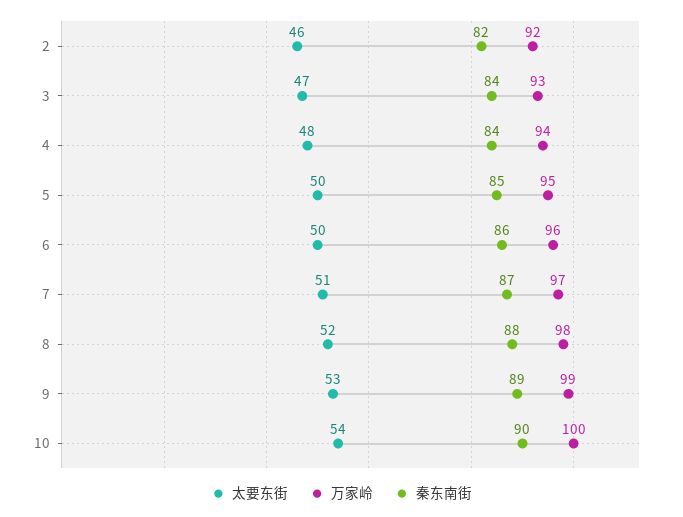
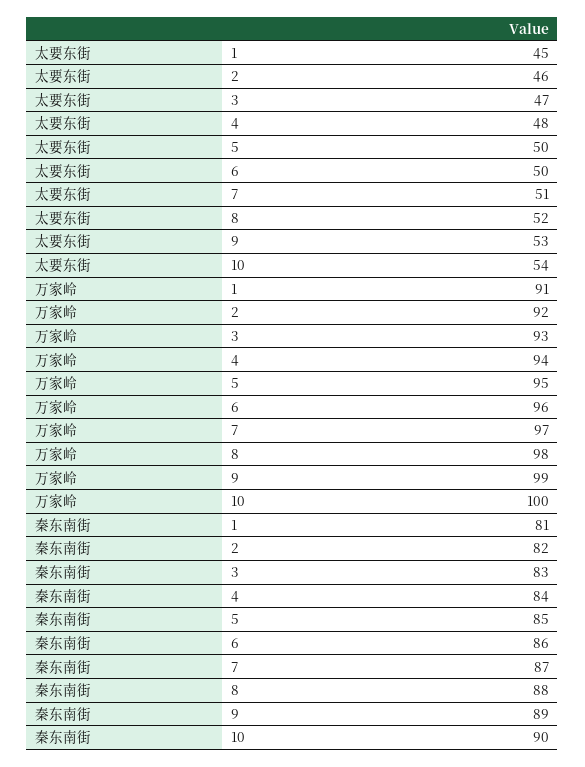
秦东南街, 3: 84 -> 83
太要东街, 1: none -> 45
万家岭, 1: none -> 91
秦东南街, 1: none -> 81

